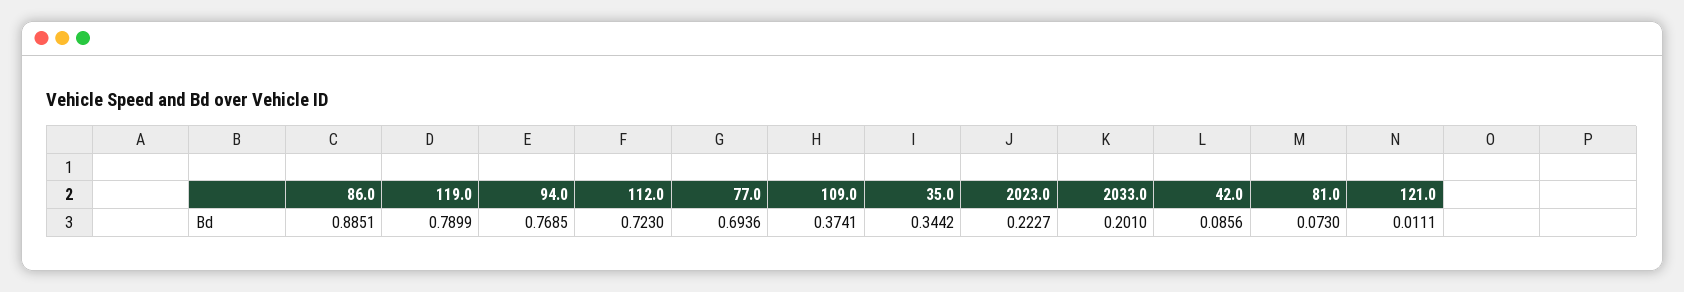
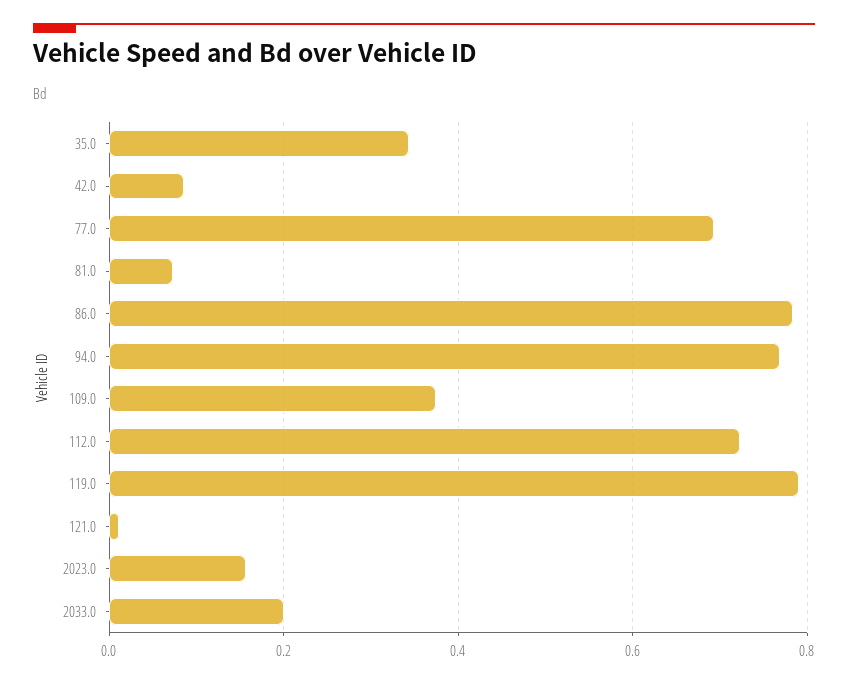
86.0: 0.8851 -> 0.78
2023.0: 0.2227 -> 0.16

